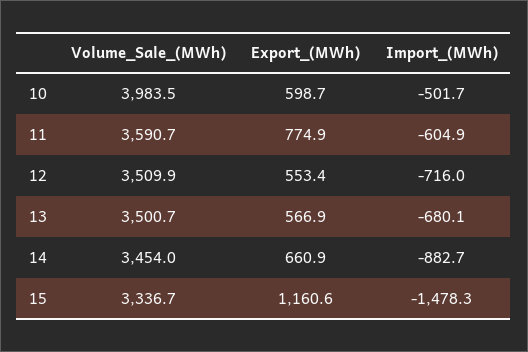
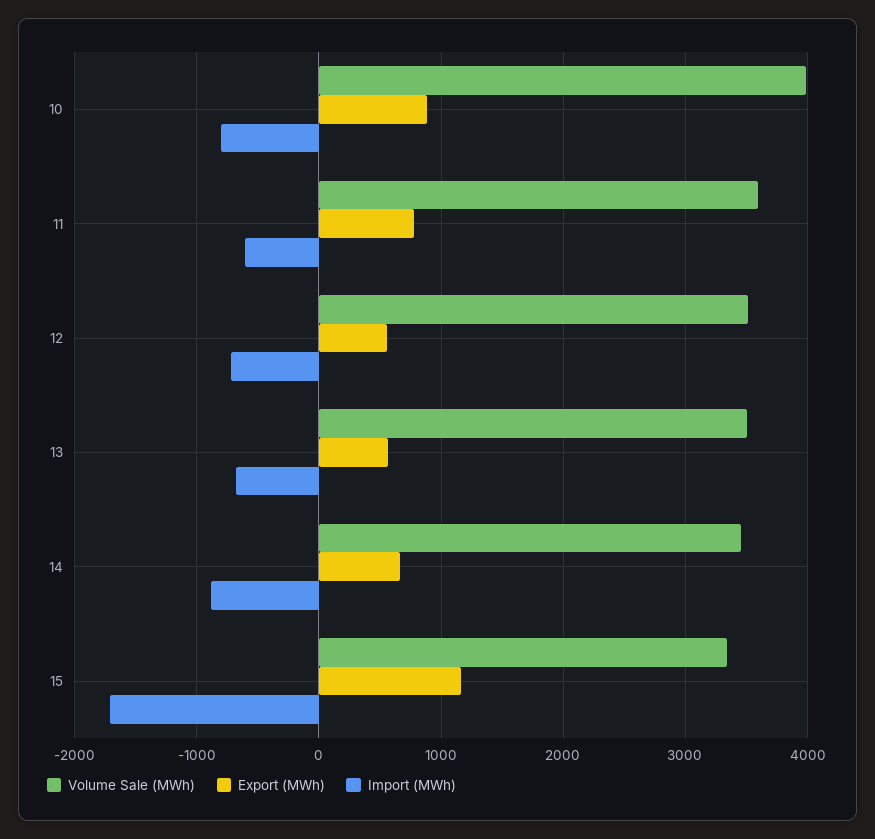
Export_(MWh), 10: 598.7 -> 900
Import_(MWh), 10: -501.7 -> -800
Import_(MWh), 15: -1478.3 -> -1700

